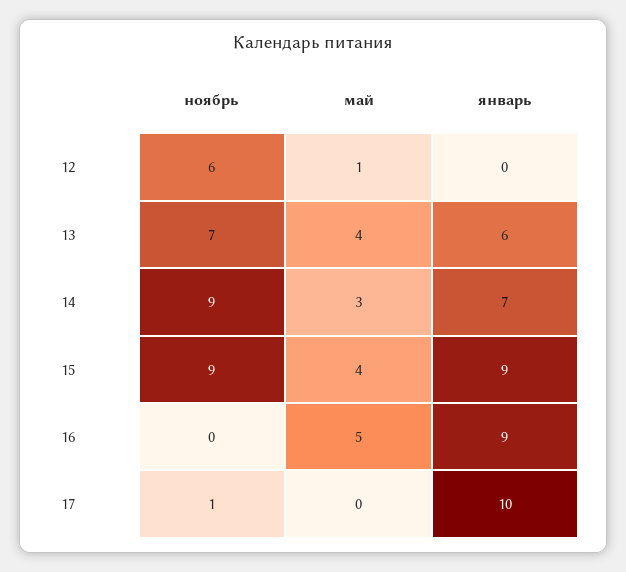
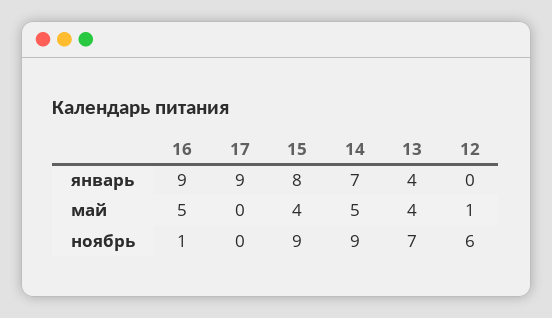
январь, 13: 6 -> 4
май, 14: 3 -> 5
январь, 15: 9 -> 8
ноябрь, 16: 0 -> 1
ноябрь, 17: 1 -> 0
январь, 17: 10 -> 9

